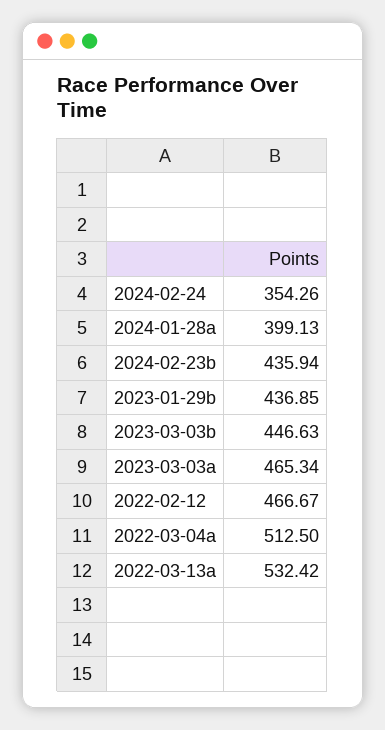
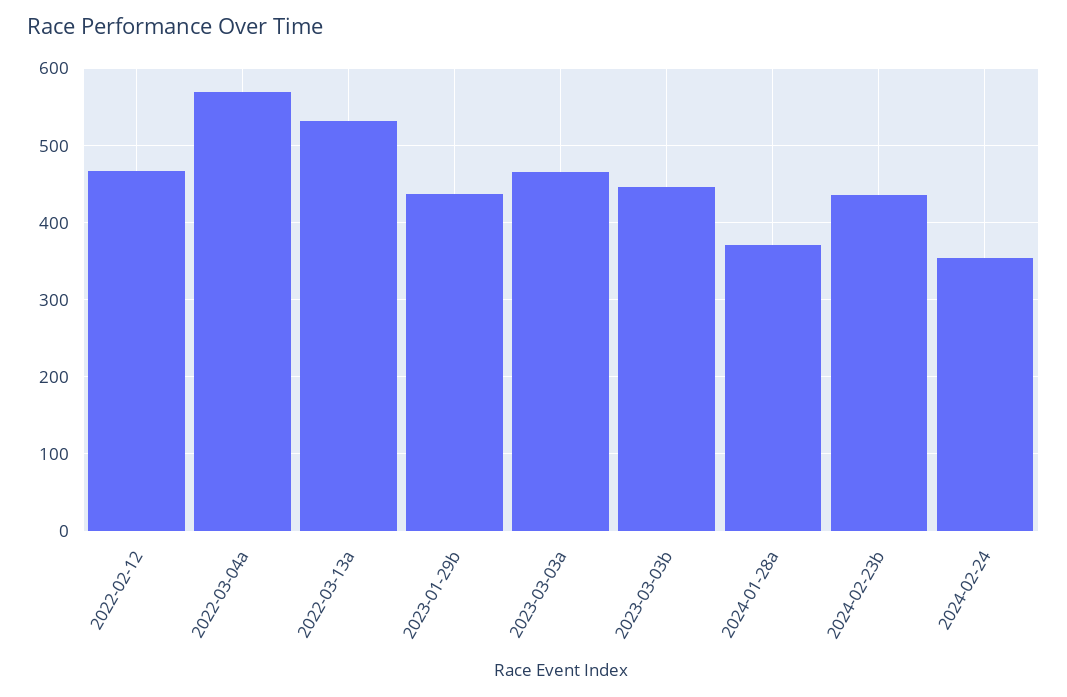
2024-01-28a: 399.13 -> 370
2022-03-04a: 512.5 -> 570

